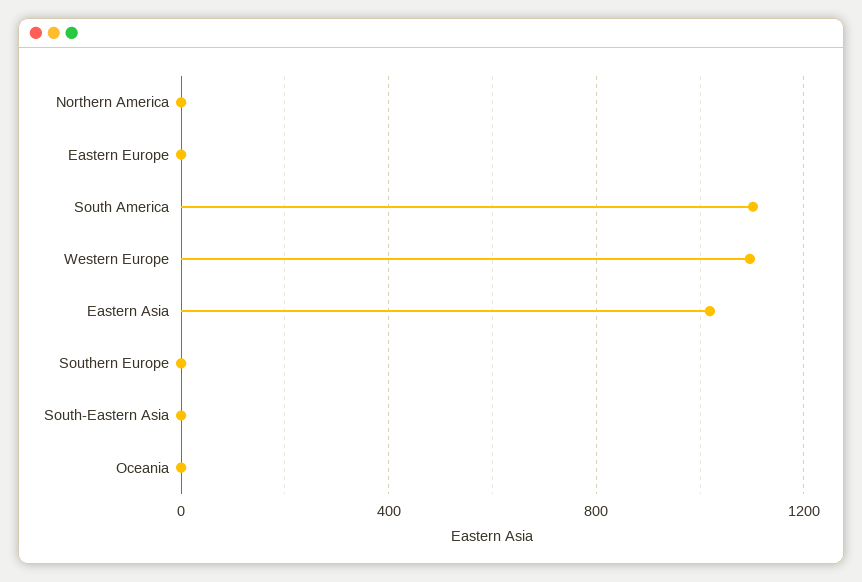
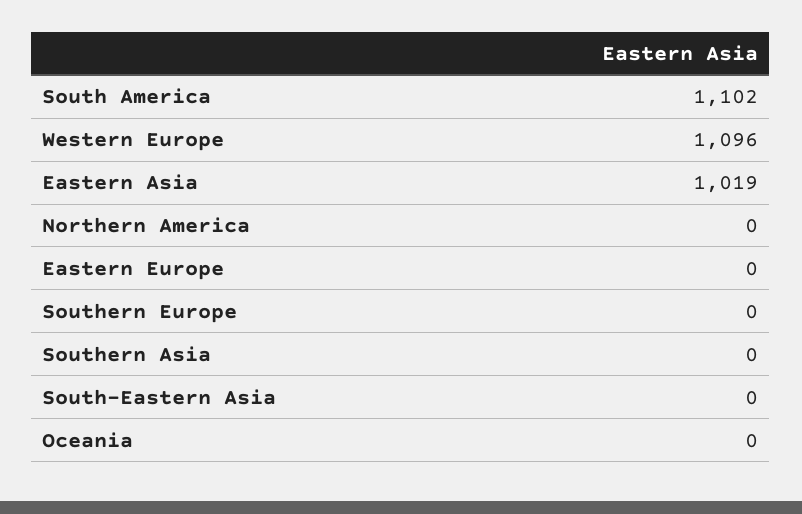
Southern Asia: none -> 0

